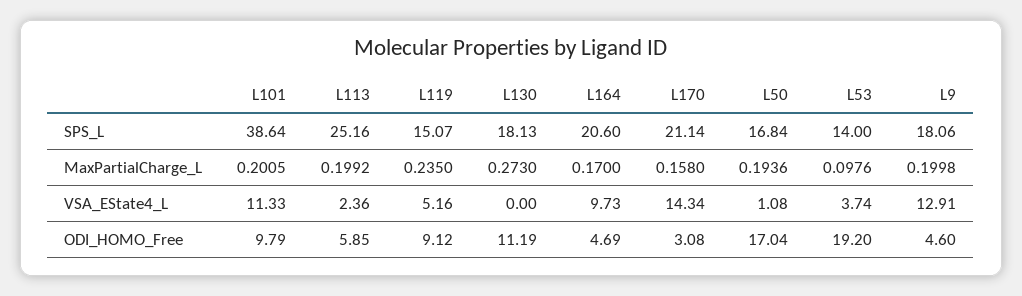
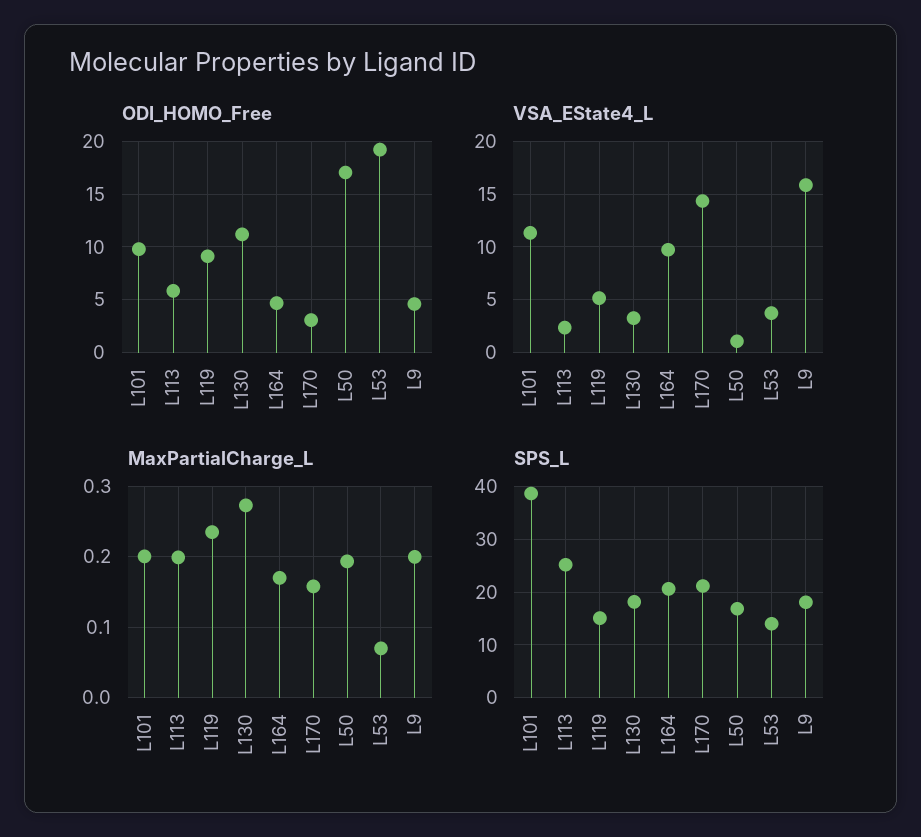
MaxPartialCharge_L, L53: 0.0976 -> 0.07
VSA_EState4_L, L130: 0 -> 3
VSA_EState4_L, L9: 12.91 -> 16

